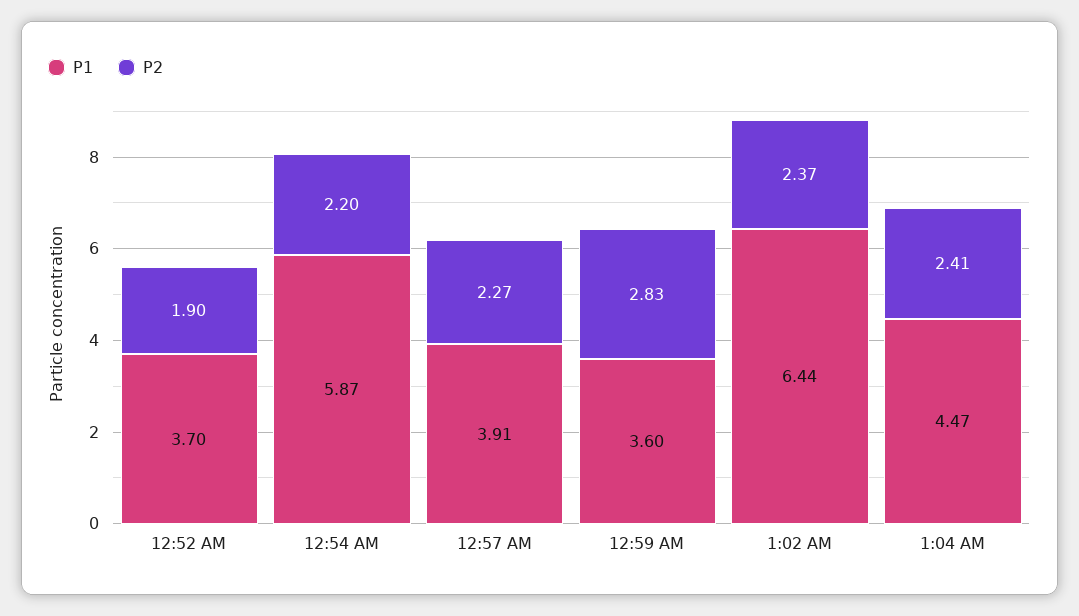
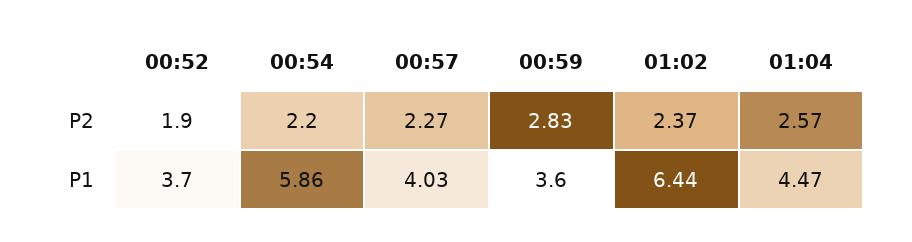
P1, 12:54 AM: 5.87 -> 5.86
P1, 12:57 AM: 3.91 -> 4.03
P2, 1:04 AM: 2.41 -> 2.57

